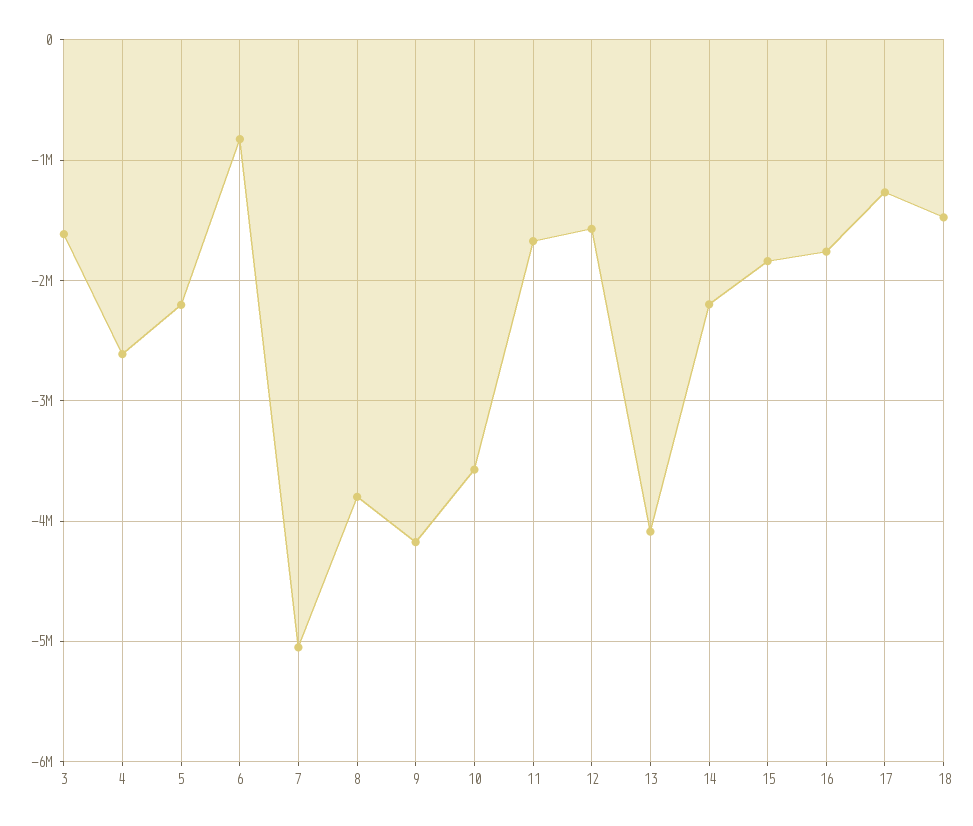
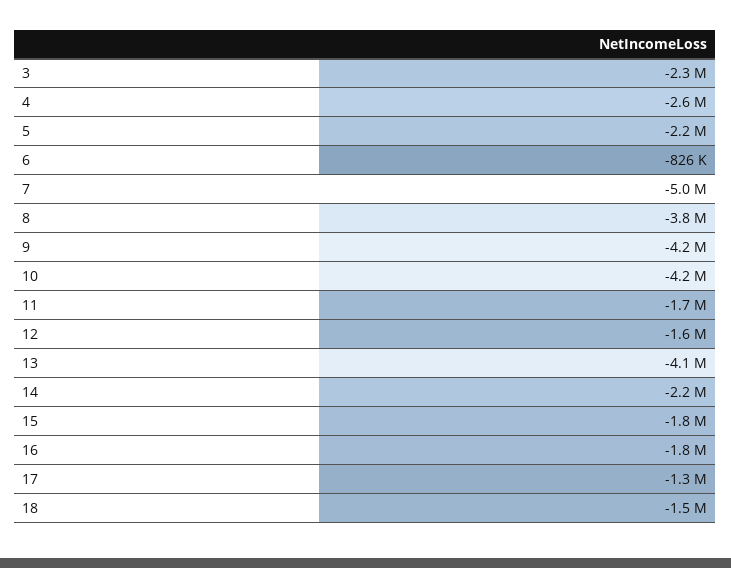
3: -1600000 -> -2300000
10: -3600000 -> -4200000

